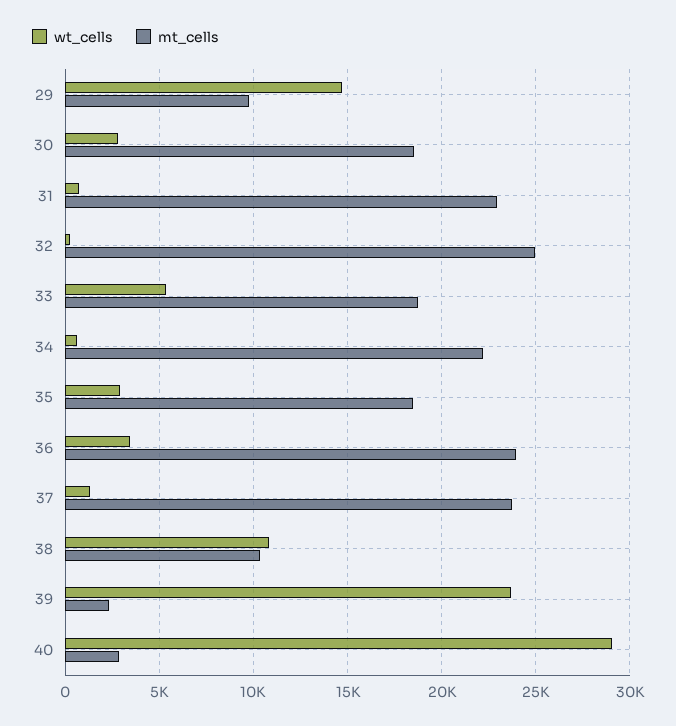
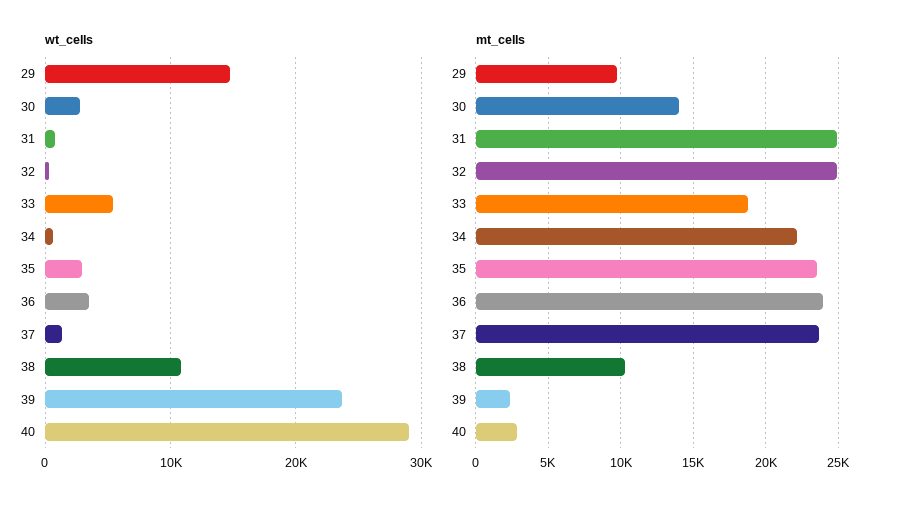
mt_cells, 30: 18500 -> 14000
mt_cells, 31: 23000 -> 25000
mt_cells, 35: 18500 -> 23500

